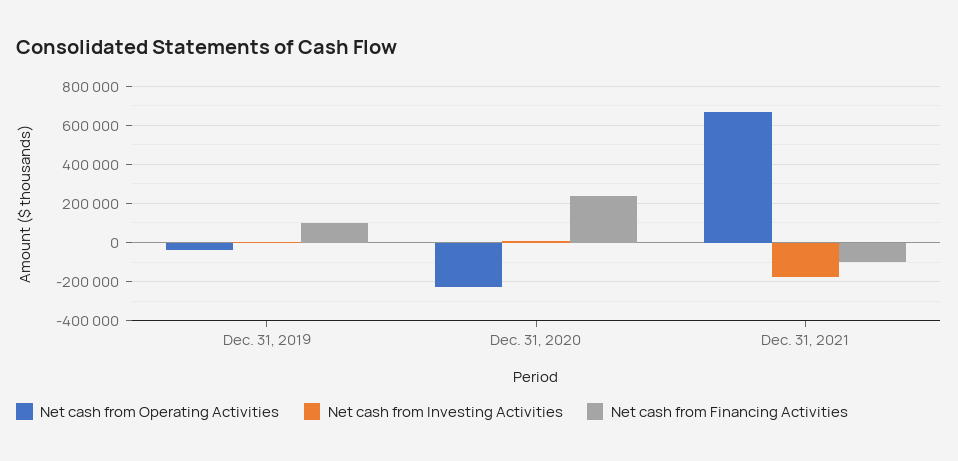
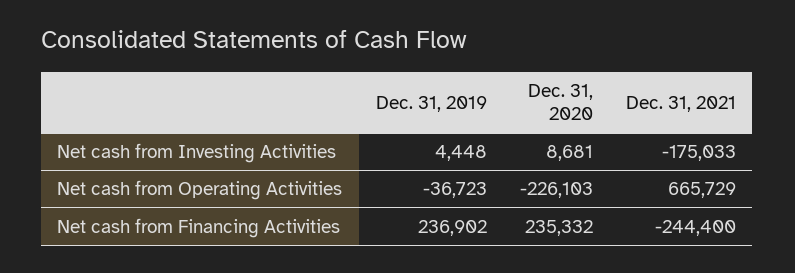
Net cash from Financing Activities, Dec. 31, 2019: 100000 -> 236902
Net cash from Financing Activities, Dec. 31, 2021: -100000 -> -244400

